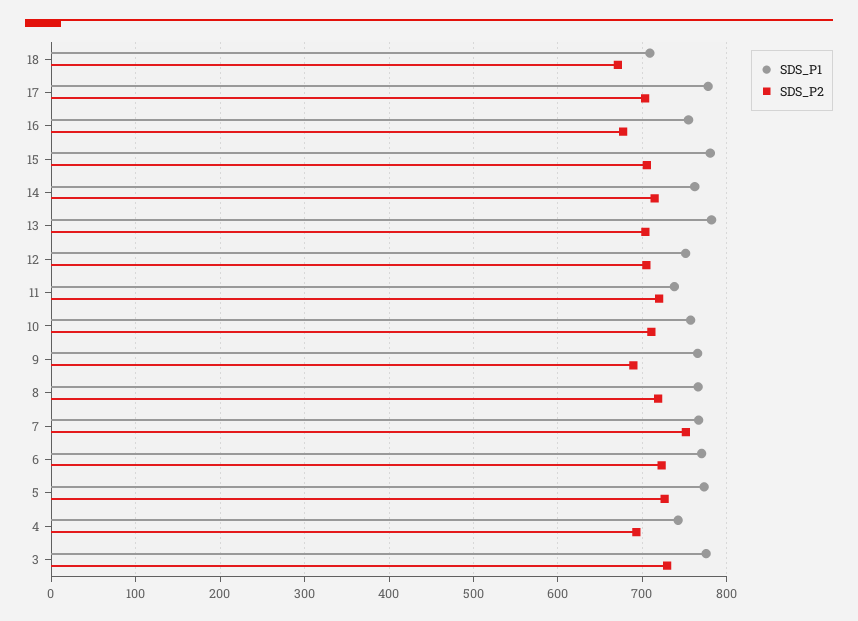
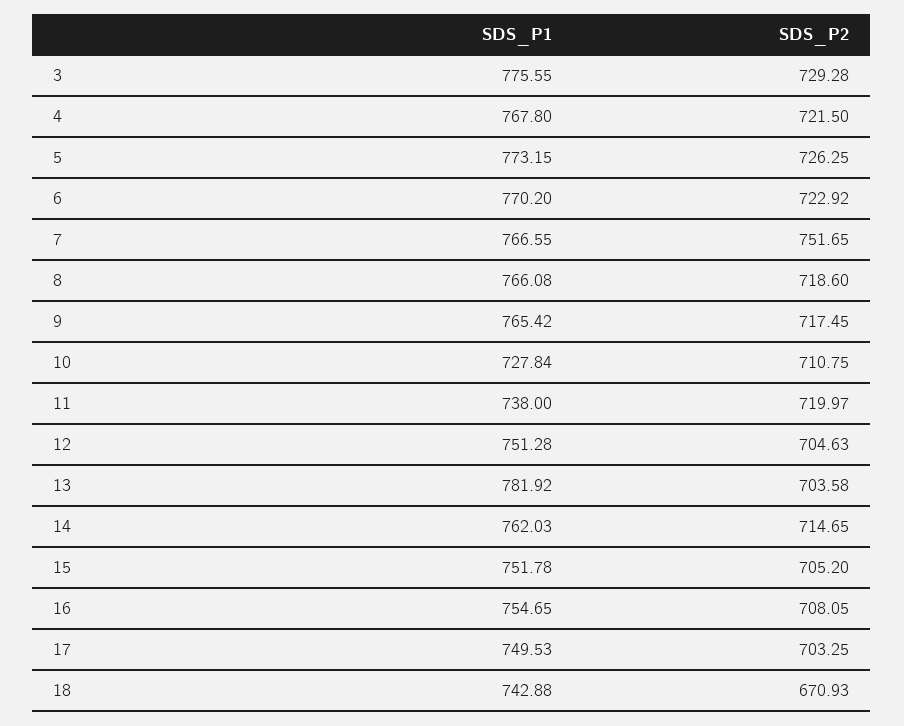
SDS_P1, 18: 710 -> 742.88
SDS_P1, 17: 780 -> 749.53
SDS_P2, 16: 680 -> 708.05
SDS_P1, 15: 780 -> 751.78
SDS_P1, 10: 760 -> 727.84
SDS_P2, 9: 690 -> 717.45
SDS_P1, 4: 740 -> 767.8
SDS_P2, 4: 690 -> 721.5

